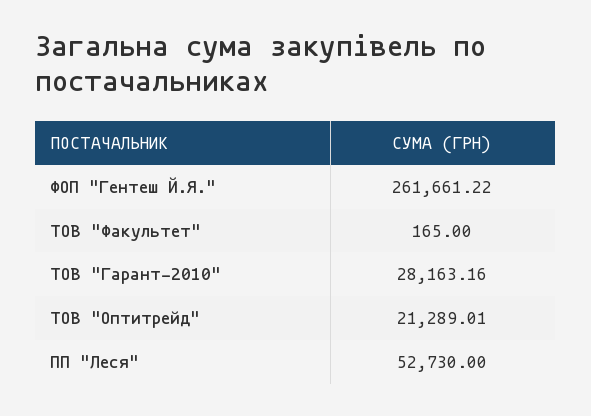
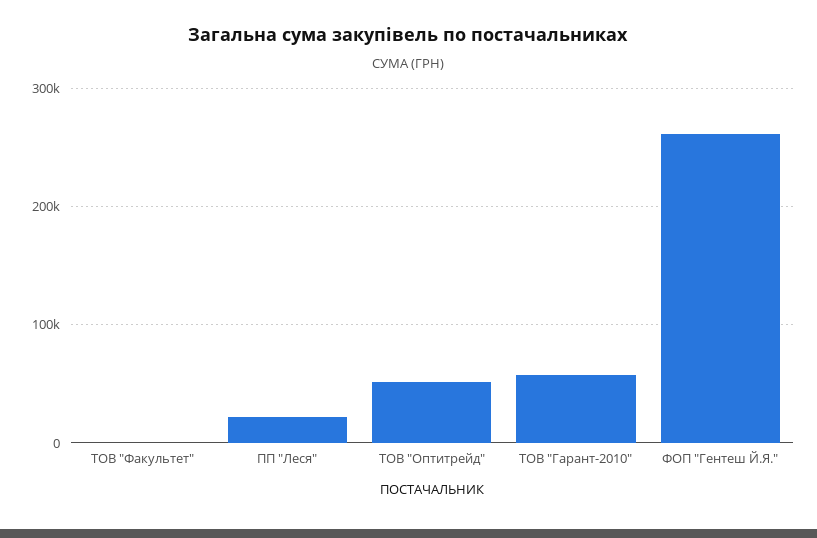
ТОВ "Гарант-2010": 28163.16 -> 60000
ТОВ "Оптитрейд": 21289.01 -> 50000
ПП "Леся": 52730 -> 20000

